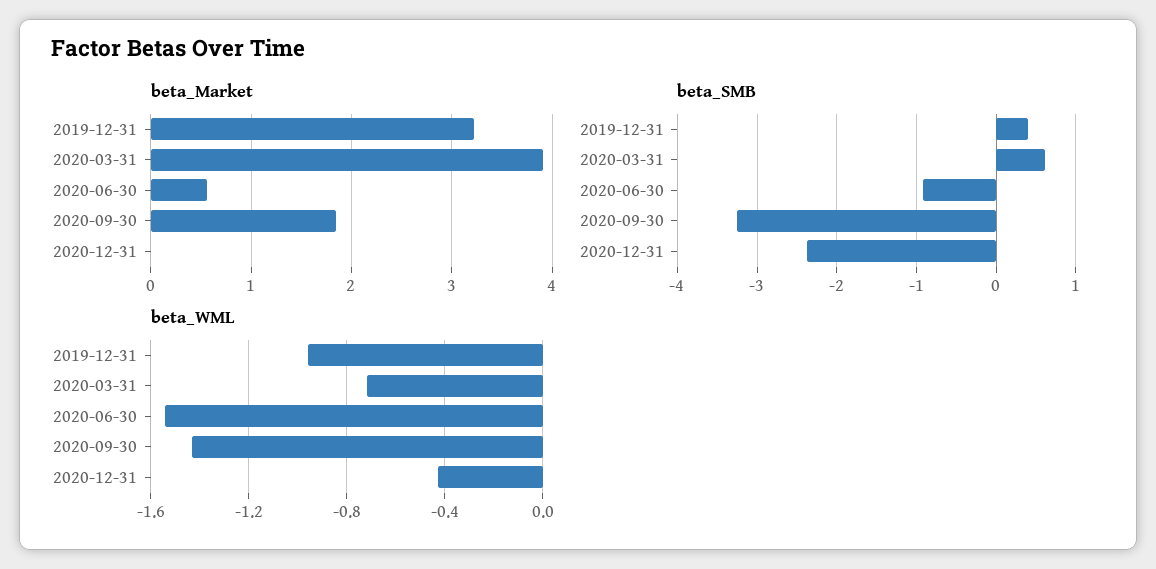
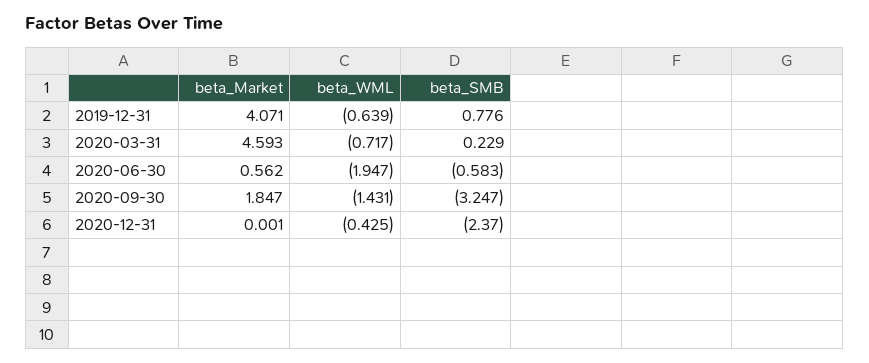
beta_Market, 2019-12-31: 3.2 -> 4.071
beta_Market, 2020-03-31: 3.9 -> 4.593
beta_SMB, 2019-12-31: 0.4 -> 0.776
beta_SMB, 2020-03-31: 0.6 -> 0.229
beta_SMB, 2020-06-30: -0.9 -> -0.583
beta_WML, 2019-12-31: -0.95 -> -0.639
beta_WML, 2020-06-30: -1.55 -> -1.947

